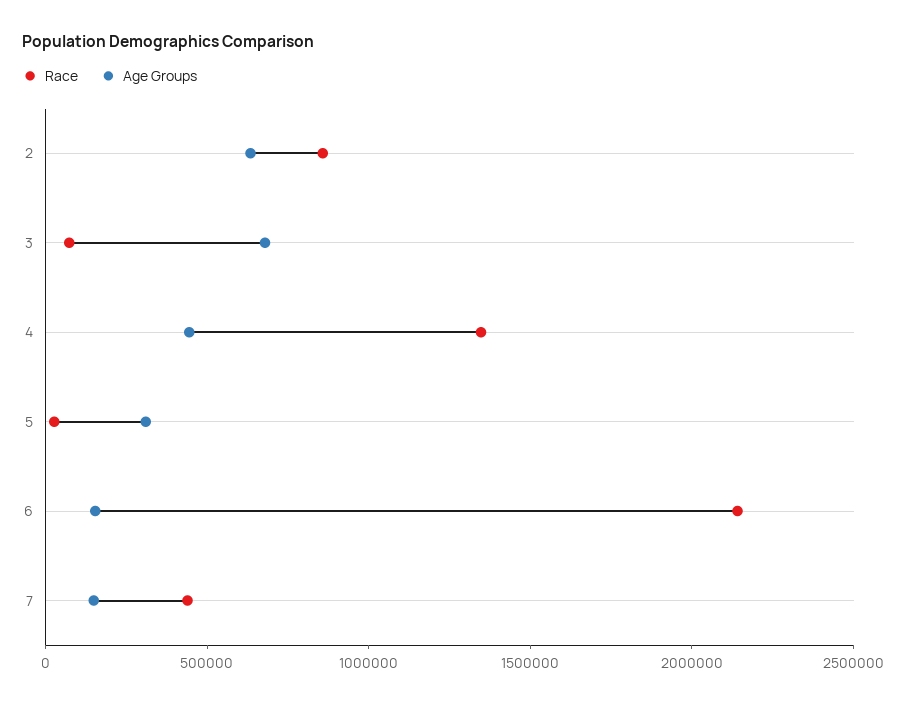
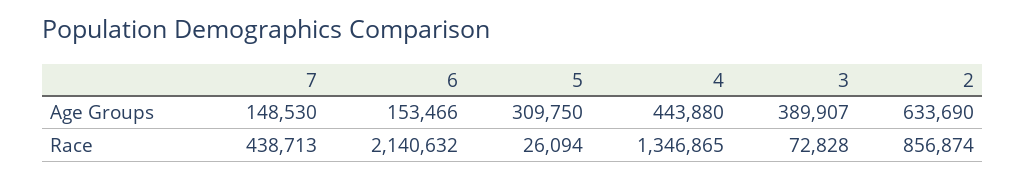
Age Groups, 3: 700000 -> 389907

